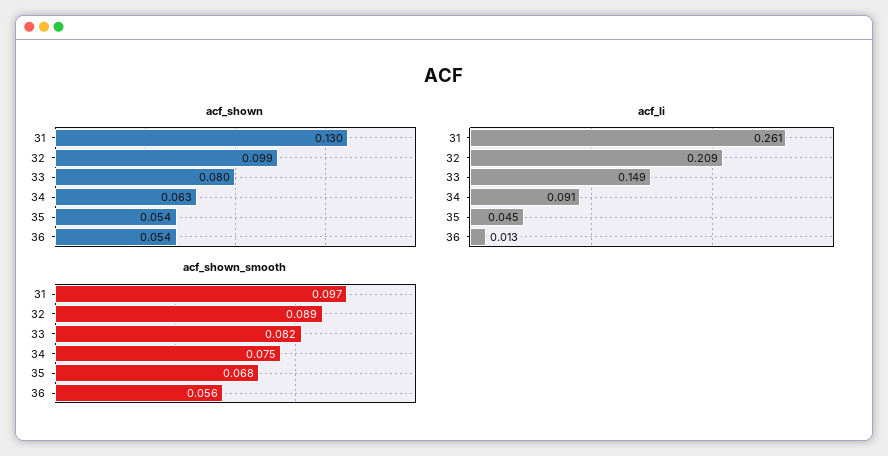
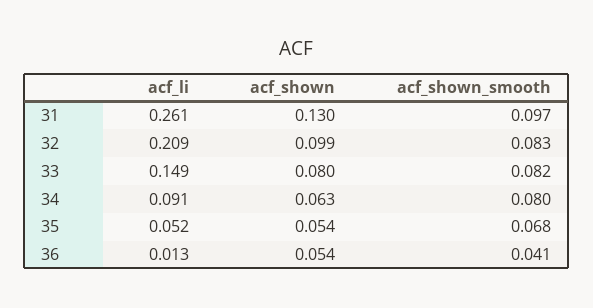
acf_li, 35: 0.045 -> 0.052
acf_shown_smooth, 32: 0.089 -> 0.083
acf_shown_smooth, 34: 0.075 -> 0.08
acf_shown_smooth, 36: 0.056 -> 0.041

